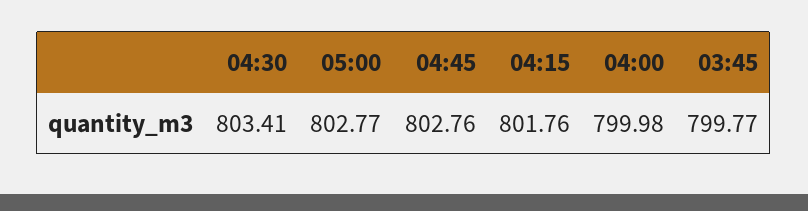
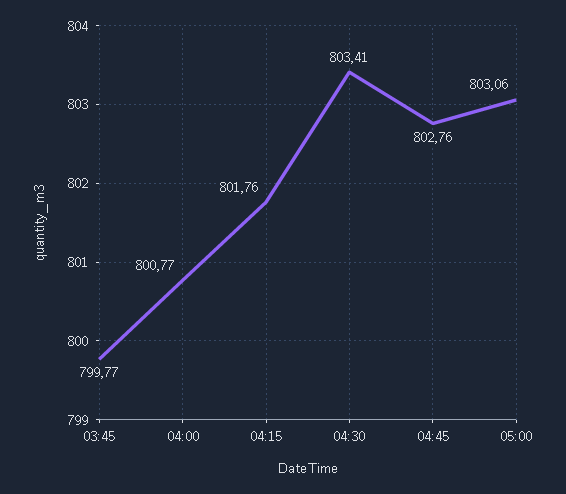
05:00: 802.77 -> 803.06
04:00: 799.98 -> 800.77

